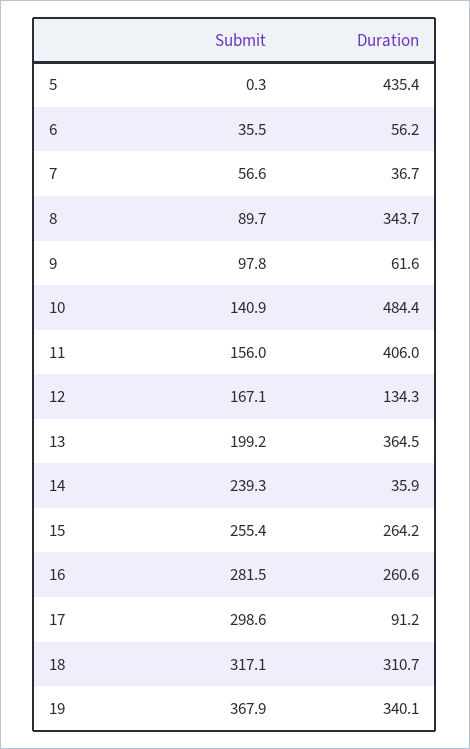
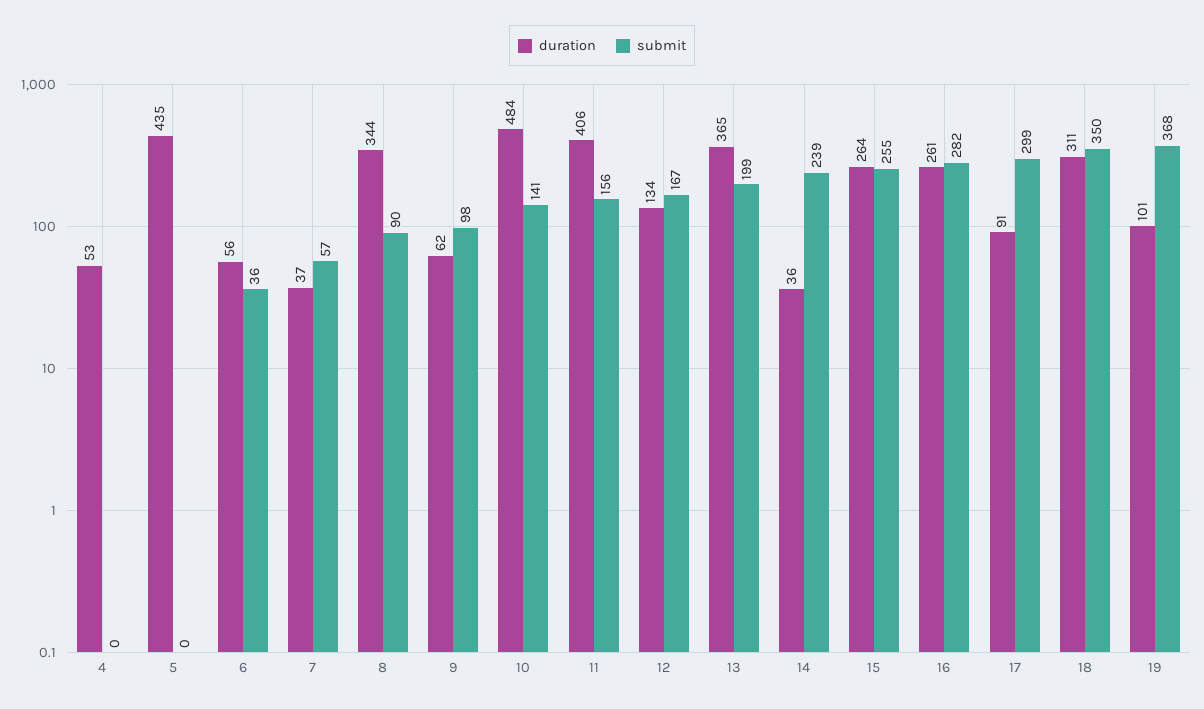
Submit, 18: 317.1 -> 350
Duration, 19: 340.1 -> 101
Duration, 4: none -> 53
Submit, 4: none -> 0

